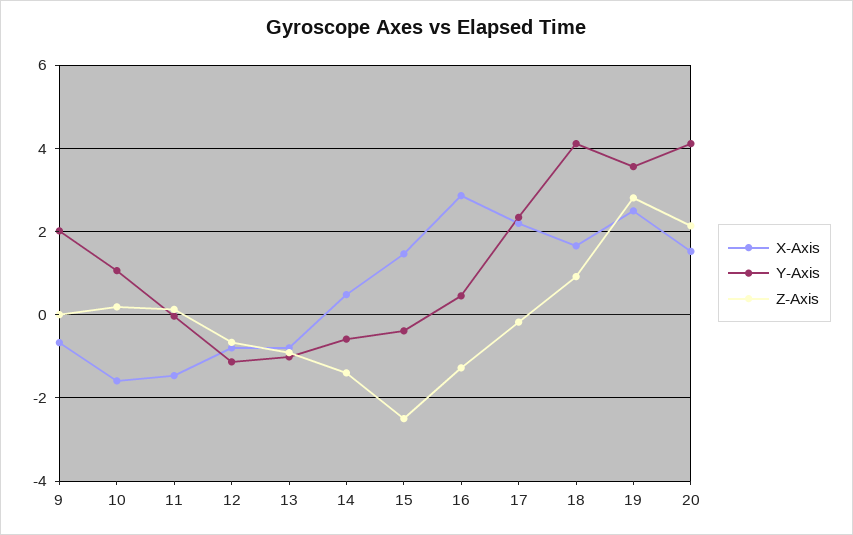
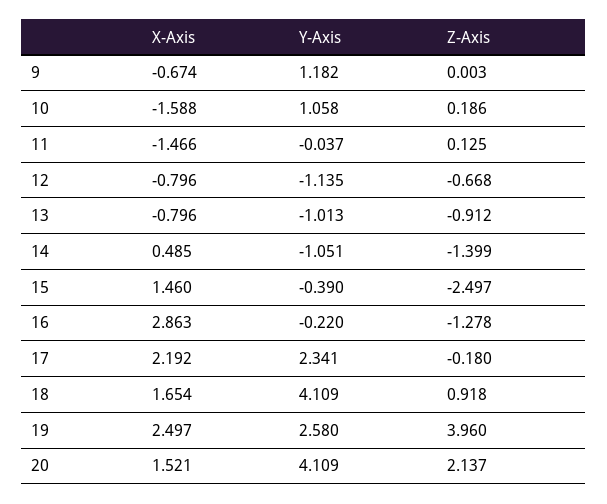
Y-Axis, 9: 2 -> 1.182
Y-Axis, 14: -0.6 -> -1.051
Y-Axis, 16: 0.4 -> -0.22
Y-Axis, 19: 3.6 -> 2.58
Z-Axis, 19: 2.8 -> 3.96

